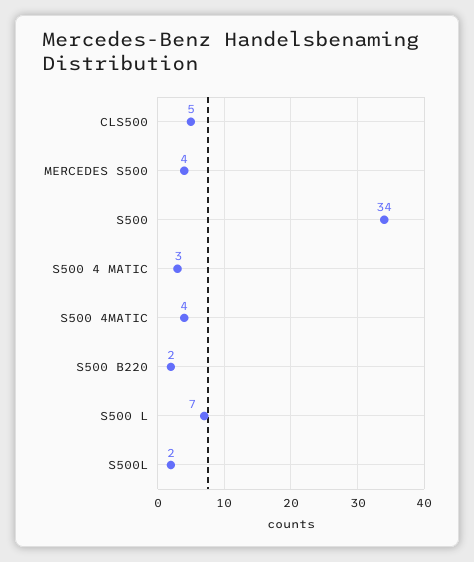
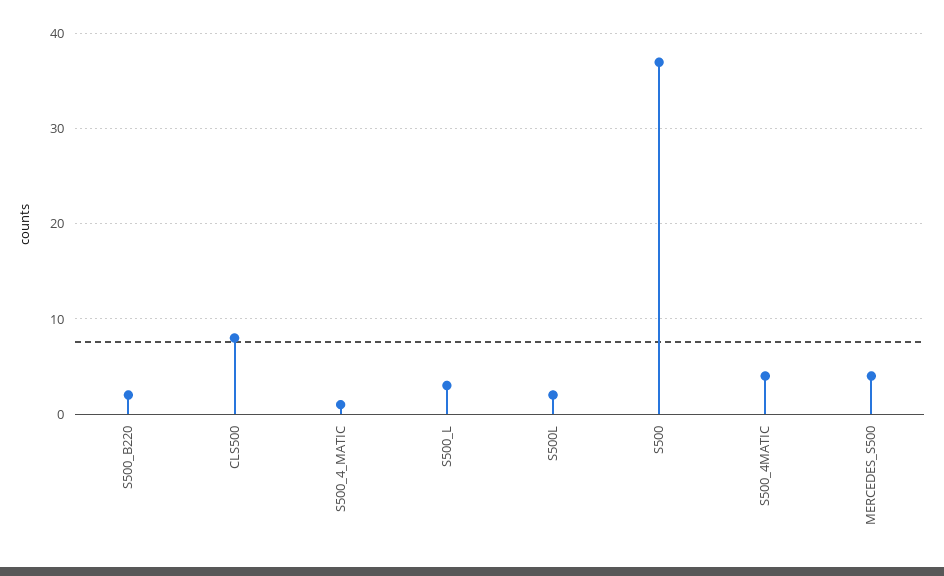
CLS500: 5 -> 8
S500: 34 -> 37
S500 4 MATIC: 3 -> 1
S500 L: 7 -> 3

